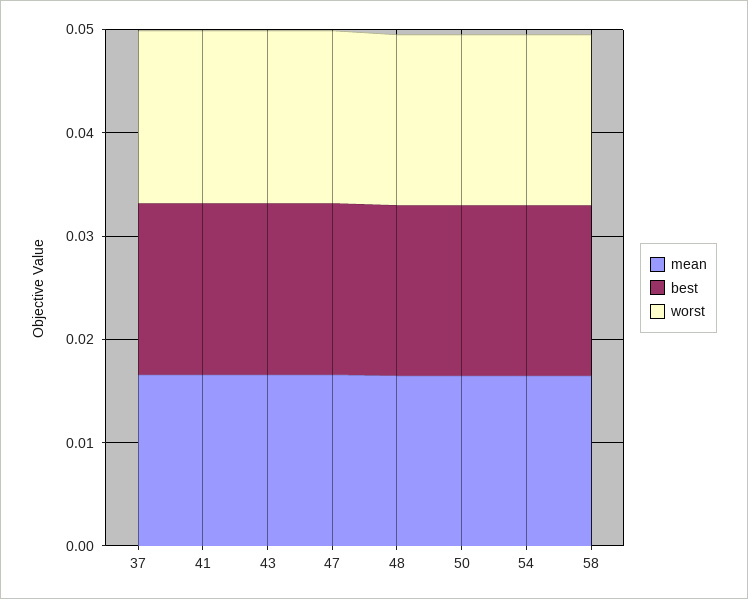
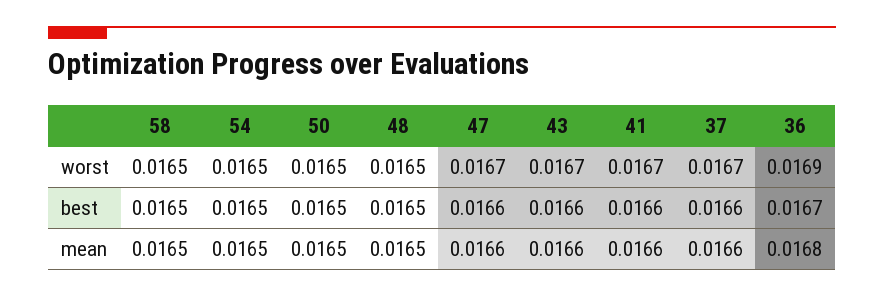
worst, 36: none -> 0.0169
best, 36: none -> 0.0167
mean, 36: none -> 0.0168

